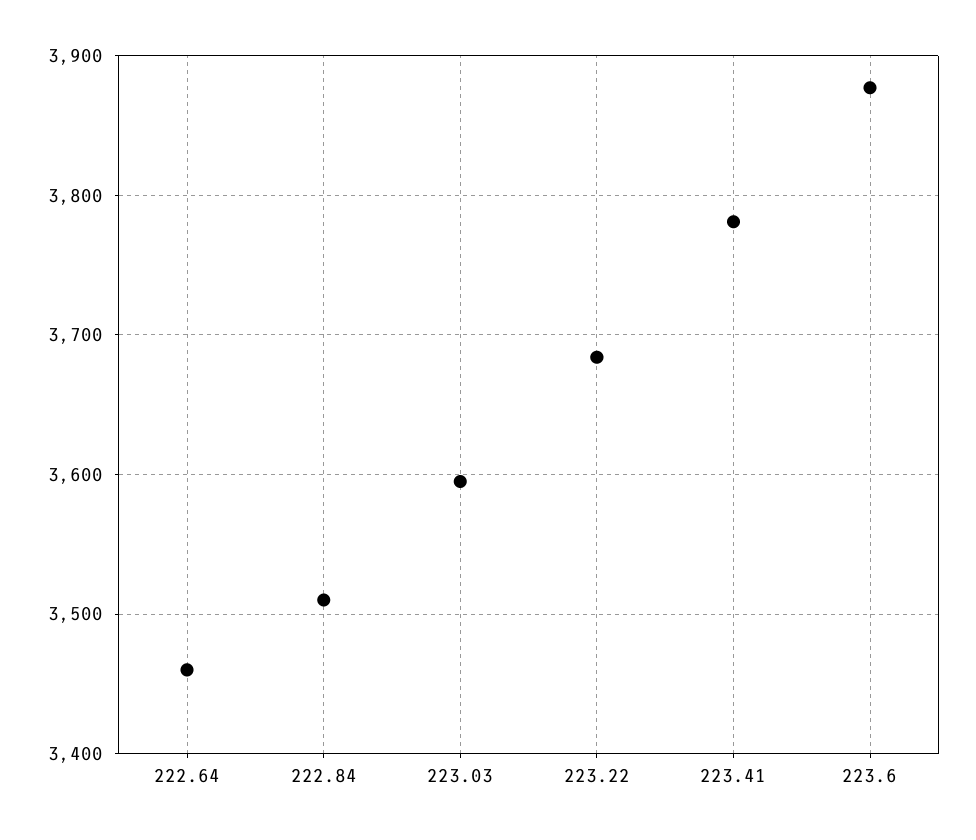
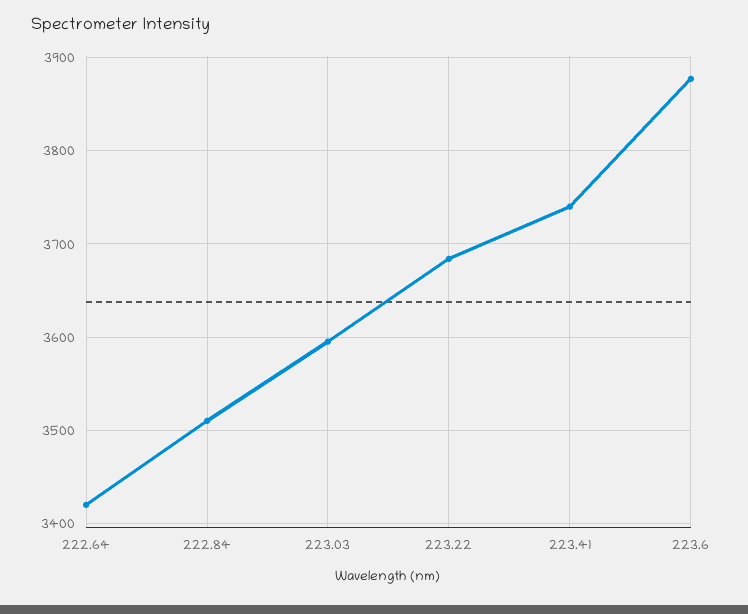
222.64: 3460 -> 3420
223.41: 3780 -> 3740

